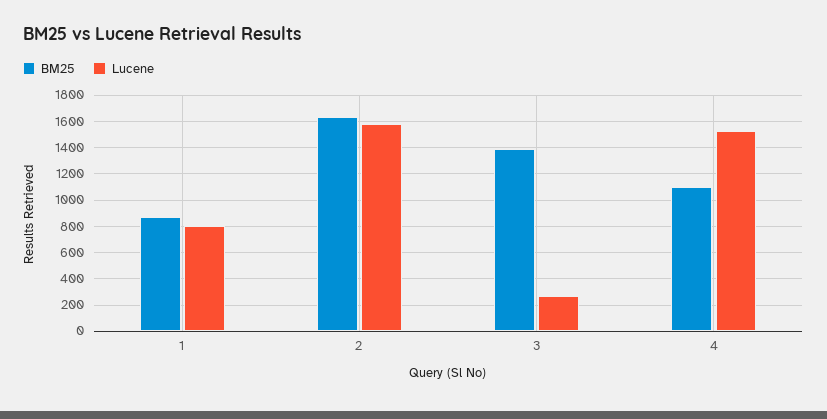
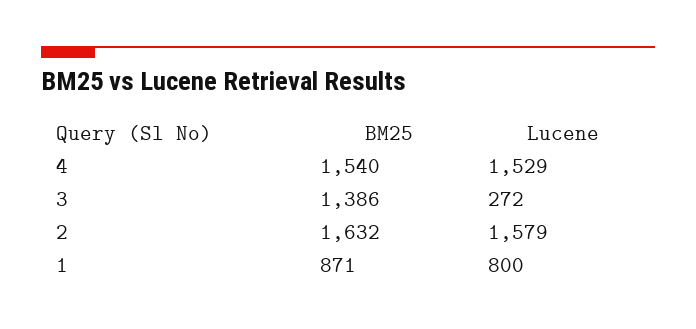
BM25, 4: 1100 -> 1540

